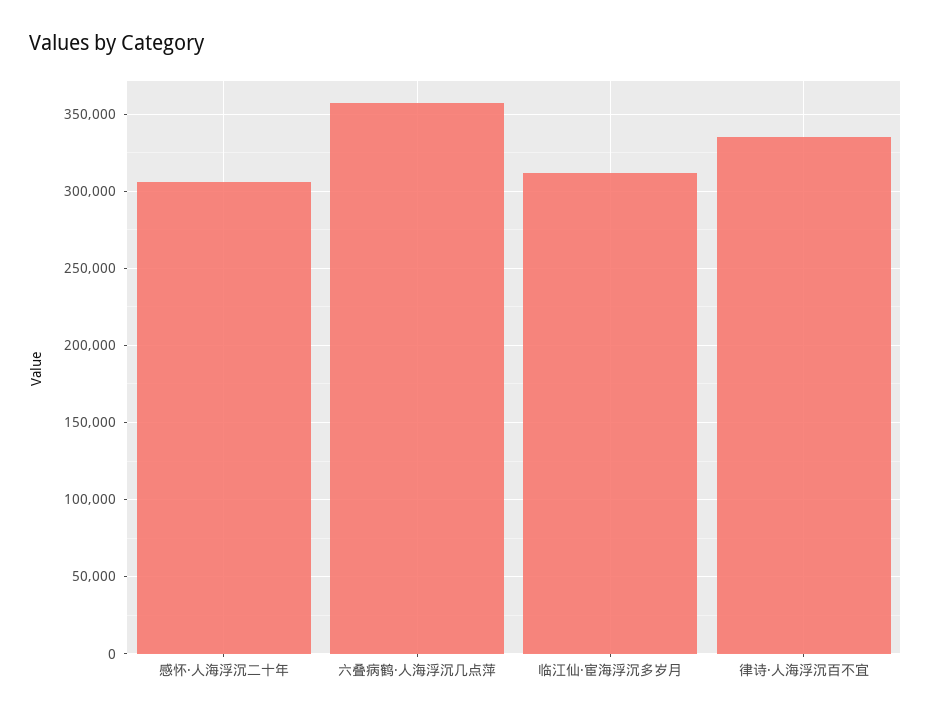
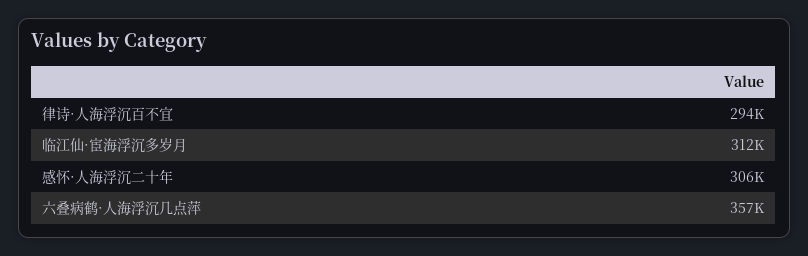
律诗·人海浮沉百不宜: 335000 -> 294000

